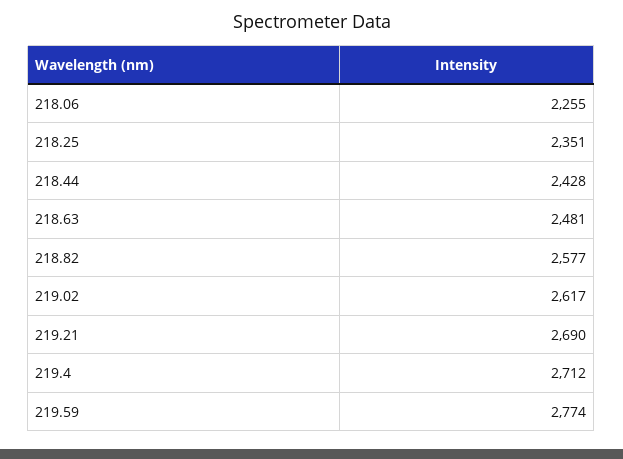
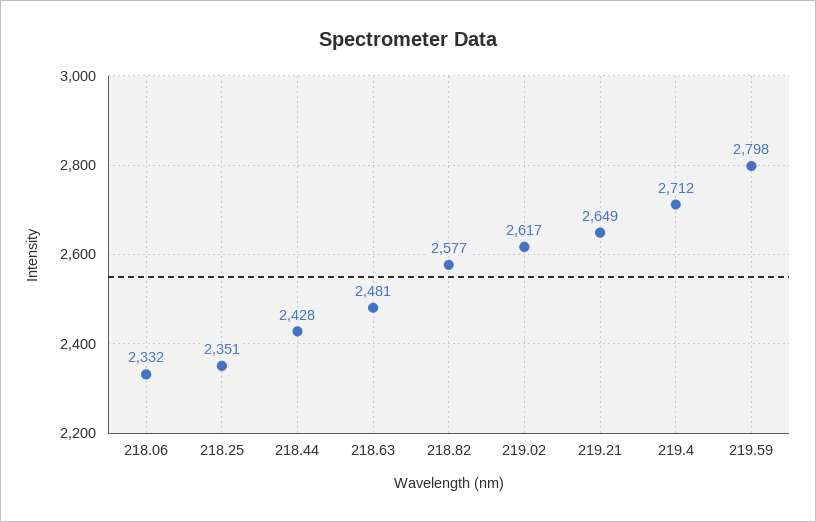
218.06: 2255 -> 2332
219.21: 2690 -> 2649
219.59: 2774 -> 2798

